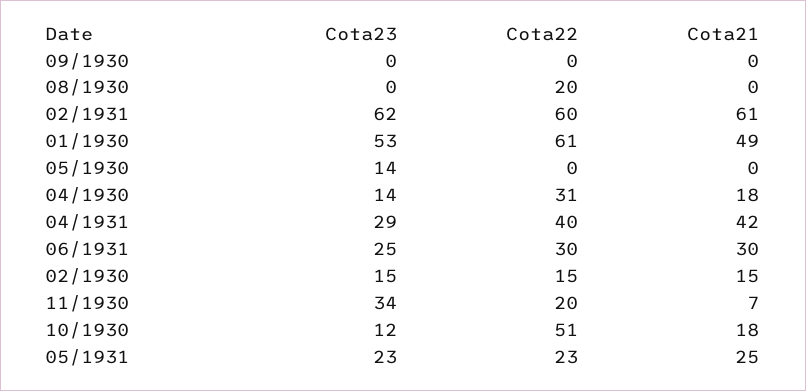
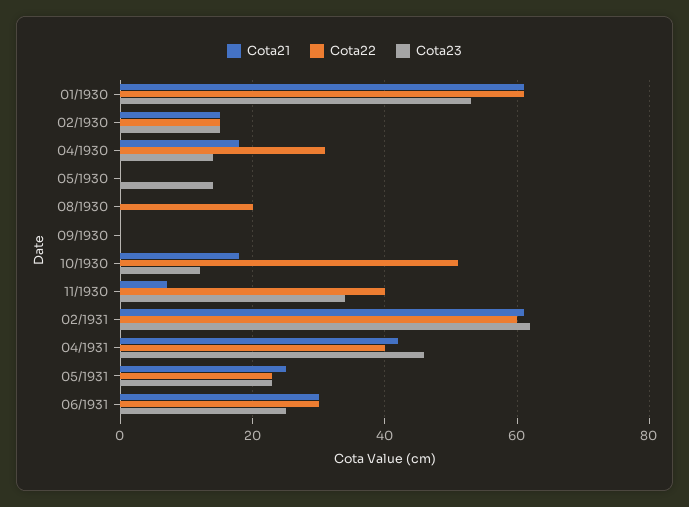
Cota21, 01/1930: 49 -> 60
Cota23, 04/1931: 29 -> 45
Cota22, 11/1930: 20 -> 40

